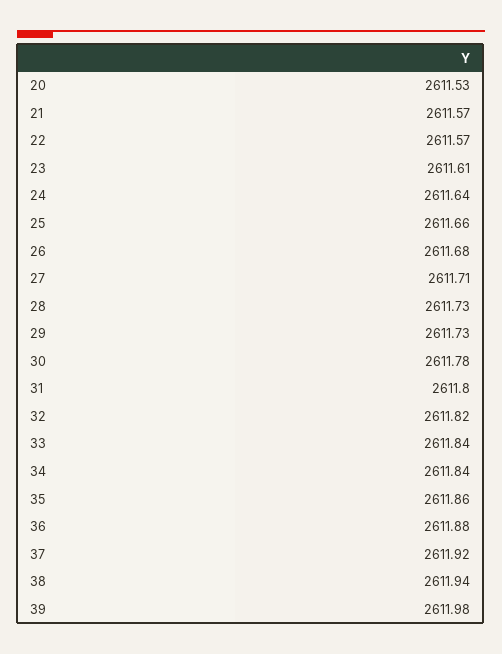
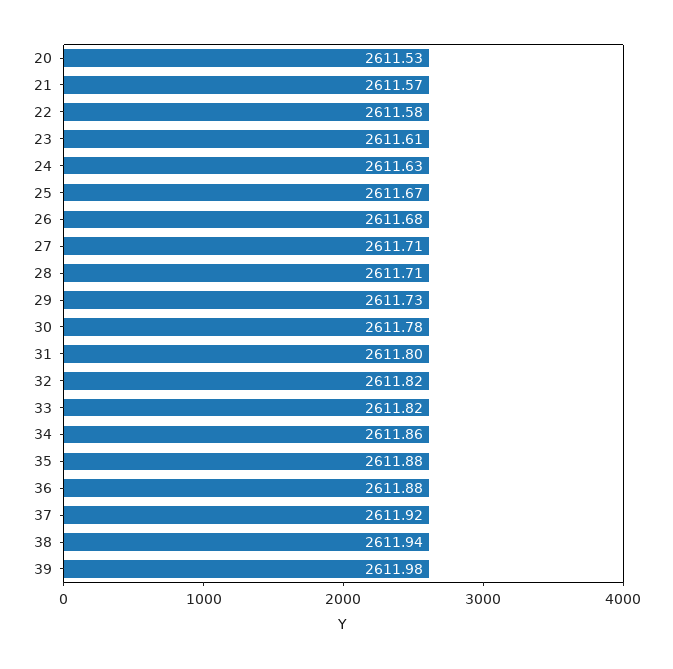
22: 2611.57 -> 2611.58
24: 2611.64 -> 2611.63
25: 2611.66 -> 2611.67
28: 2611.73 -> 2611.71
33: 2611.84 -> 2611.82
34: 2611.84 -> 2611.86
35: 2611.86 -> 2611.88

